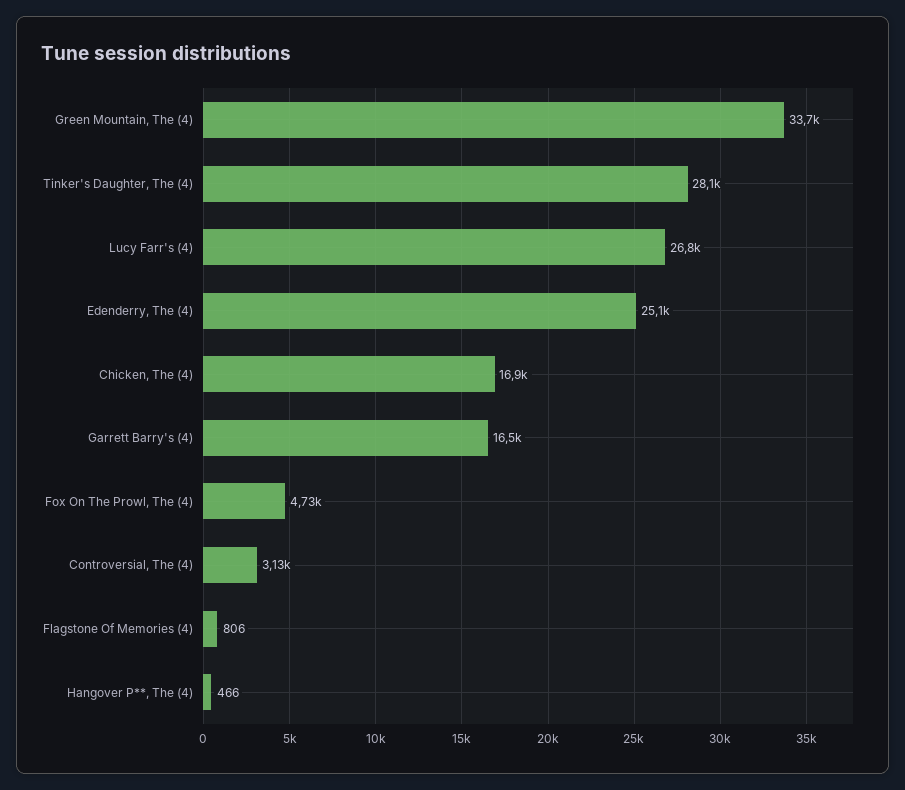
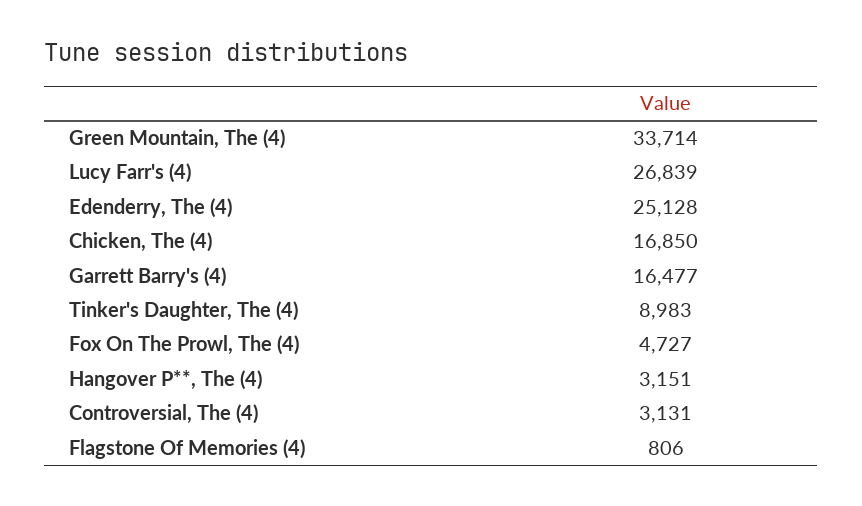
Tinker's Daughter, The (4): 28100 -> 8983
Hangover P**, The (4): 466 -> 3151

